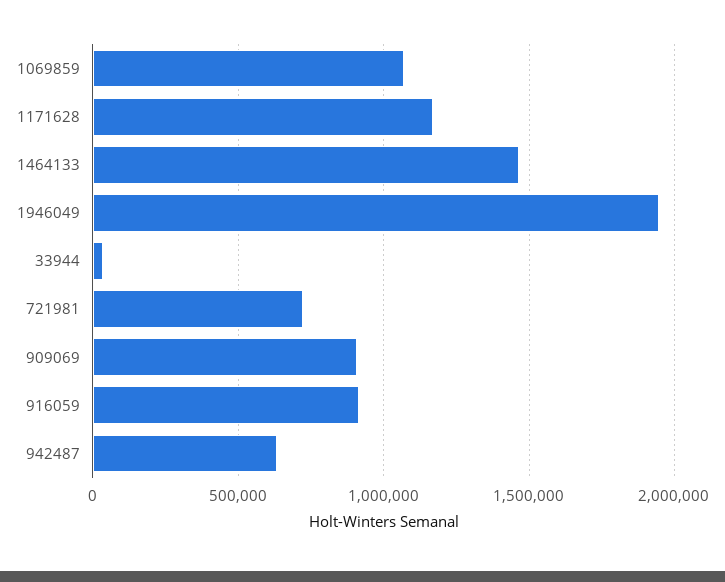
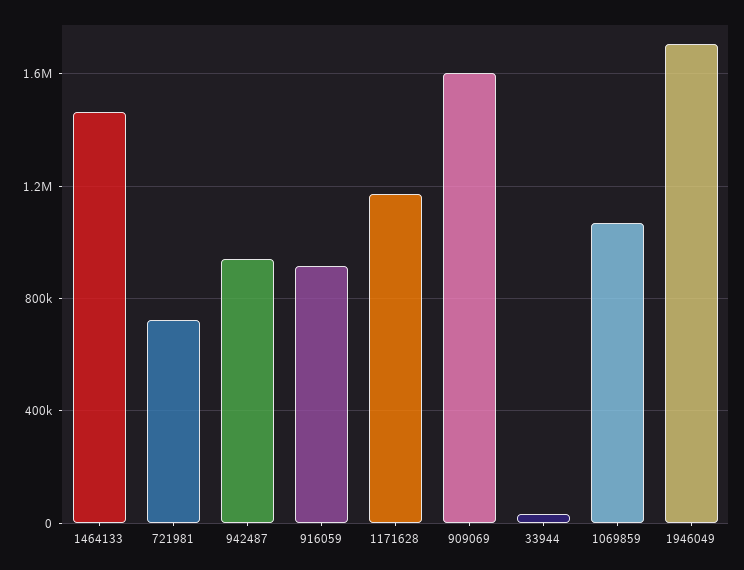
1946049: 1950000 -> 1700000
909069: 900000 -> 1600000
942487: 650000 -> 950000

